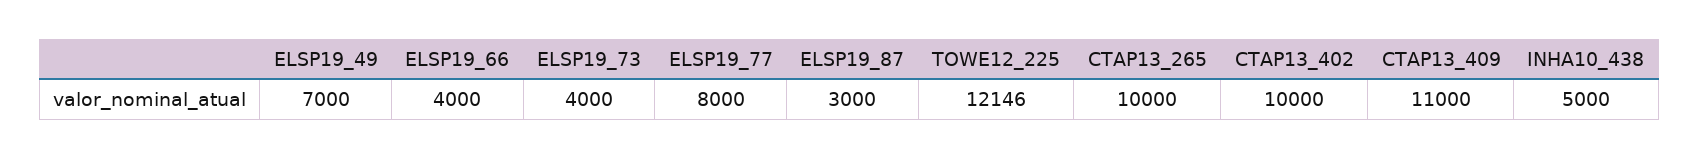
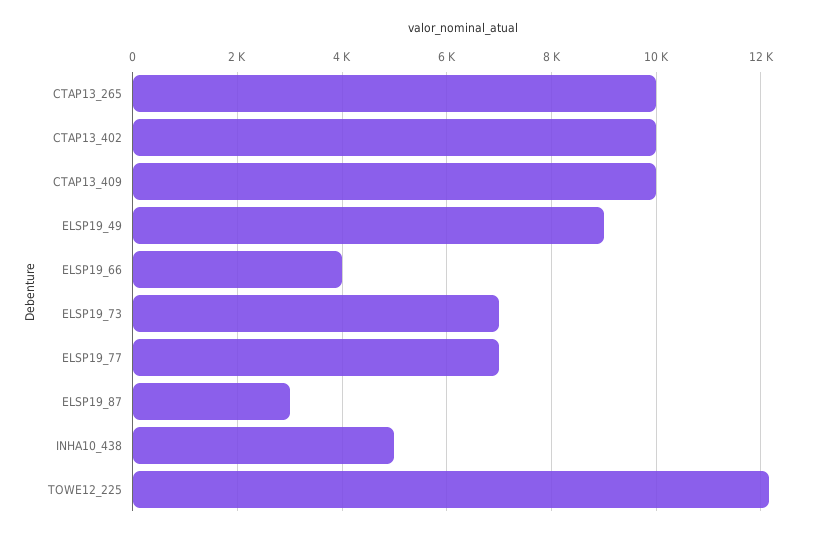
ELSP19_49: 7000 -> 9000
ELSP19_73: 4000 -> 7000
ELSP19_77: 8000 -> 7000
CTAP13_409: 11000 -> 10000

